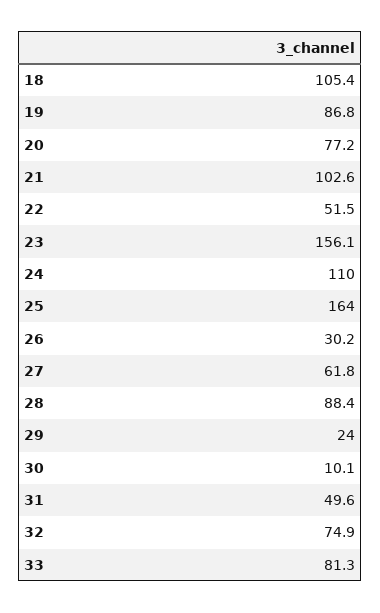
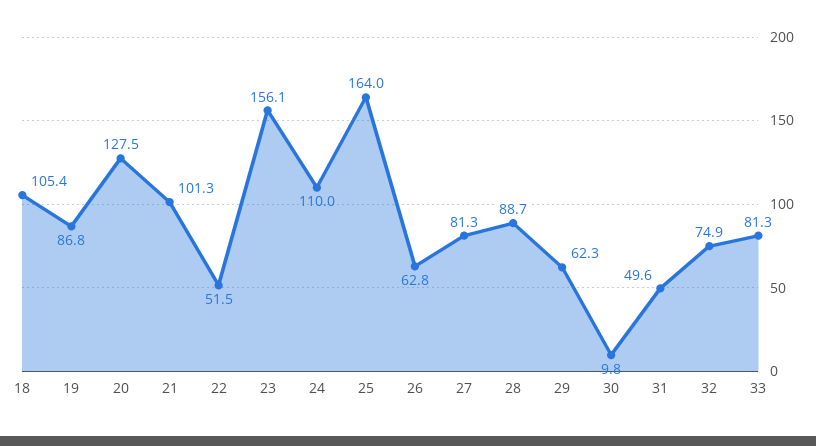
20: 77.2 -> 127.5
21: 102.6 -> 101.3
26: 30.2 -> 62.8
27: 61.8 -> 81.3
28: 88.4 -> 88.7
29: 24 -> 62.3
30: 10.1 -> 9.8

